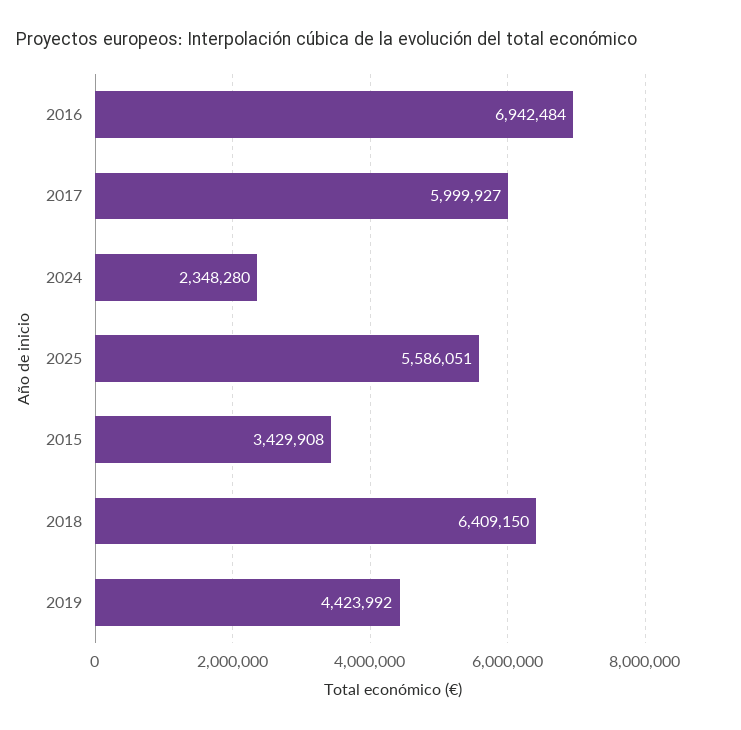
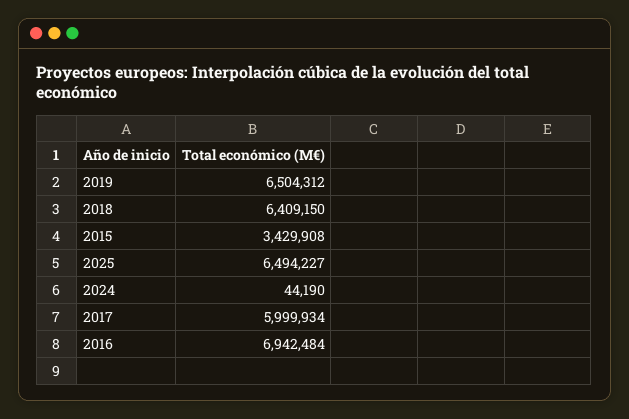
2017: 5999927 -> 5999934
2024: 2348280 -> 44190
2025: 5586051 -> 6494227
2019: 4423992 -> 6504312

